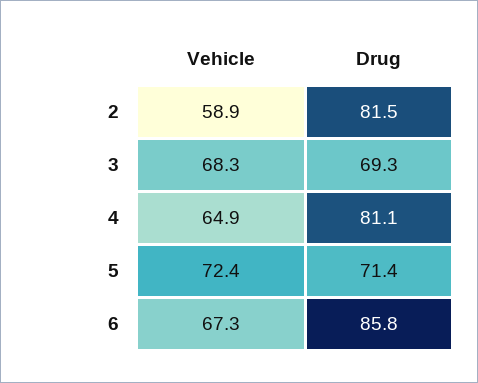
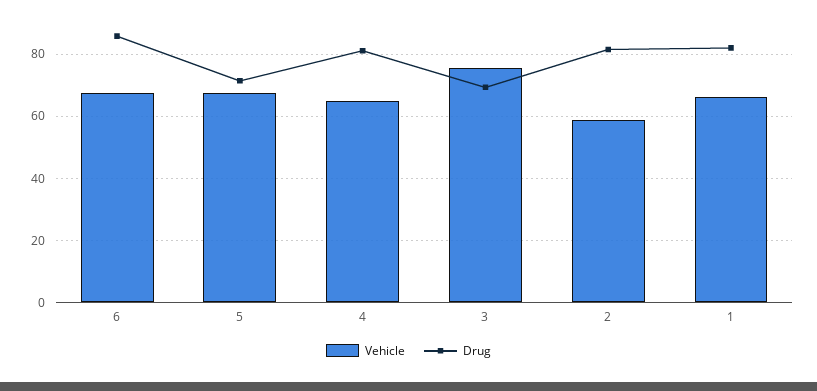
Vehicle, 3: 68.3 -> 76
Vehicle, 5: 72.4 -> 68
Vehicle, 1: none -> 66
Drug, 1: none -> 82

